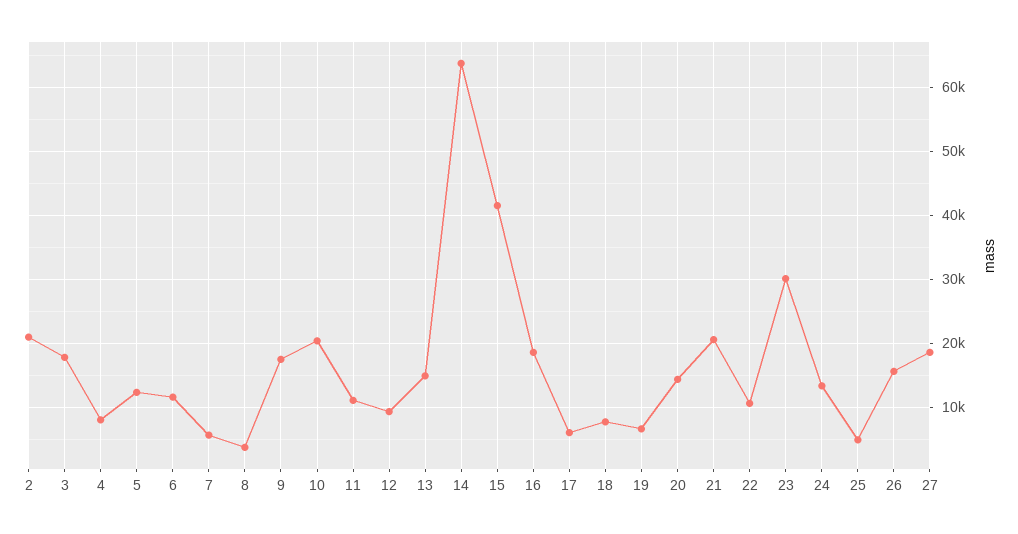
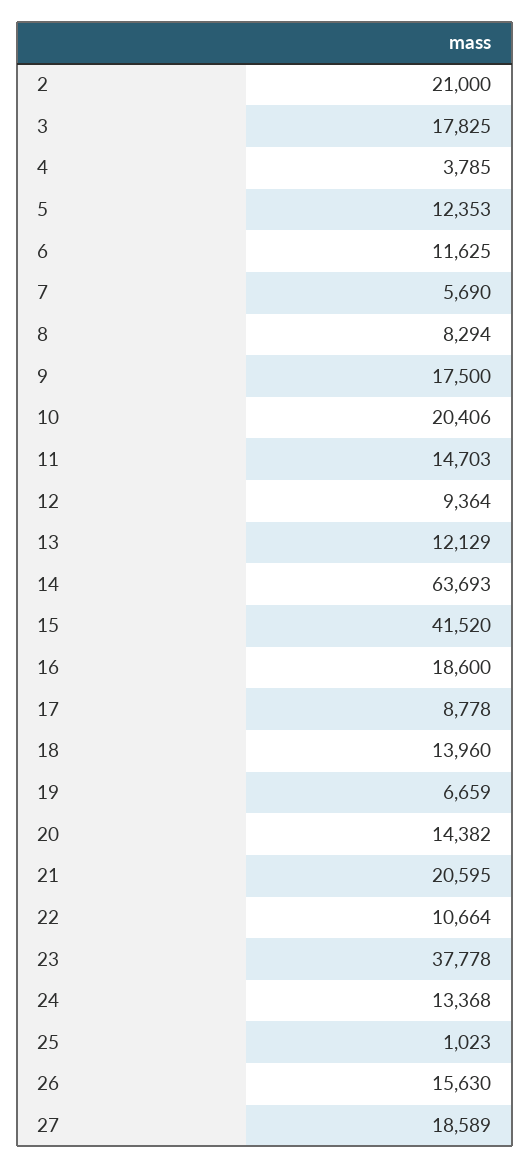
4: 8000 -> 3785
8: 4000 -> 8294
11: 11000 -> 14703
13: 15000 -> 12129
17: 6000 -> 8778
18: 8000 -> 13960
23: 30000 -> 37778
25: 5000 -> 1023

